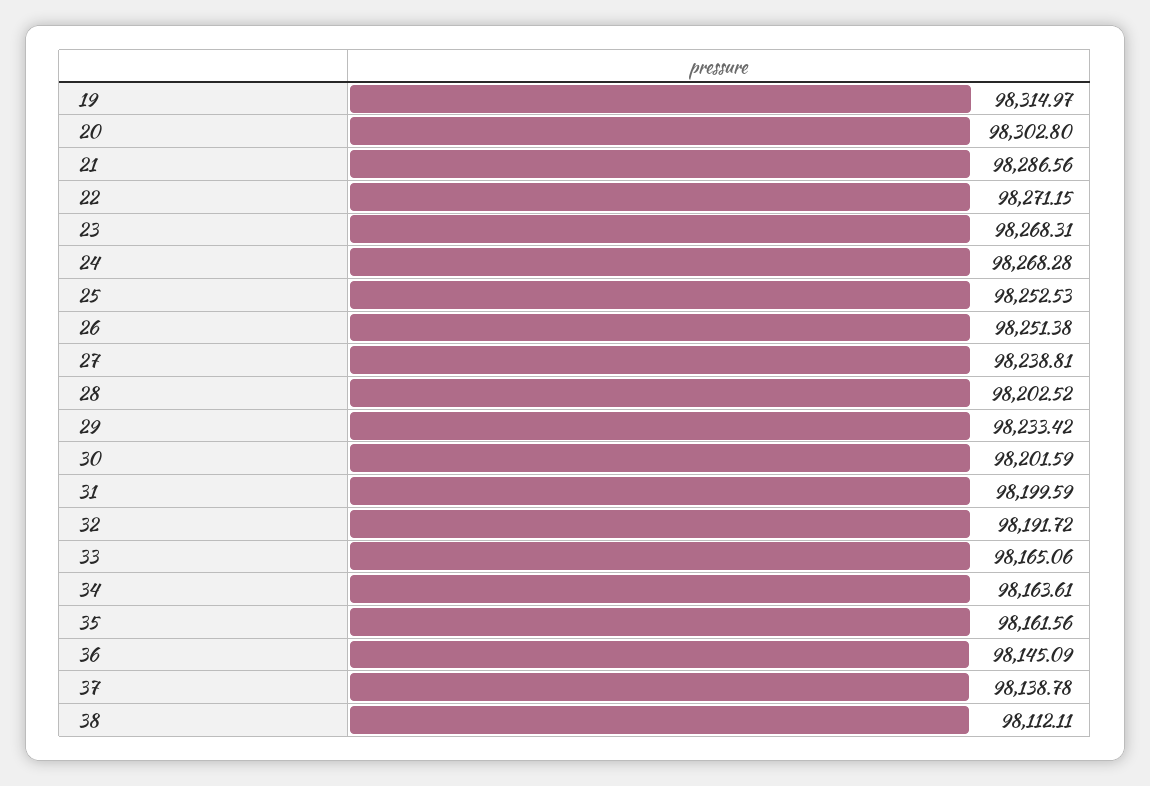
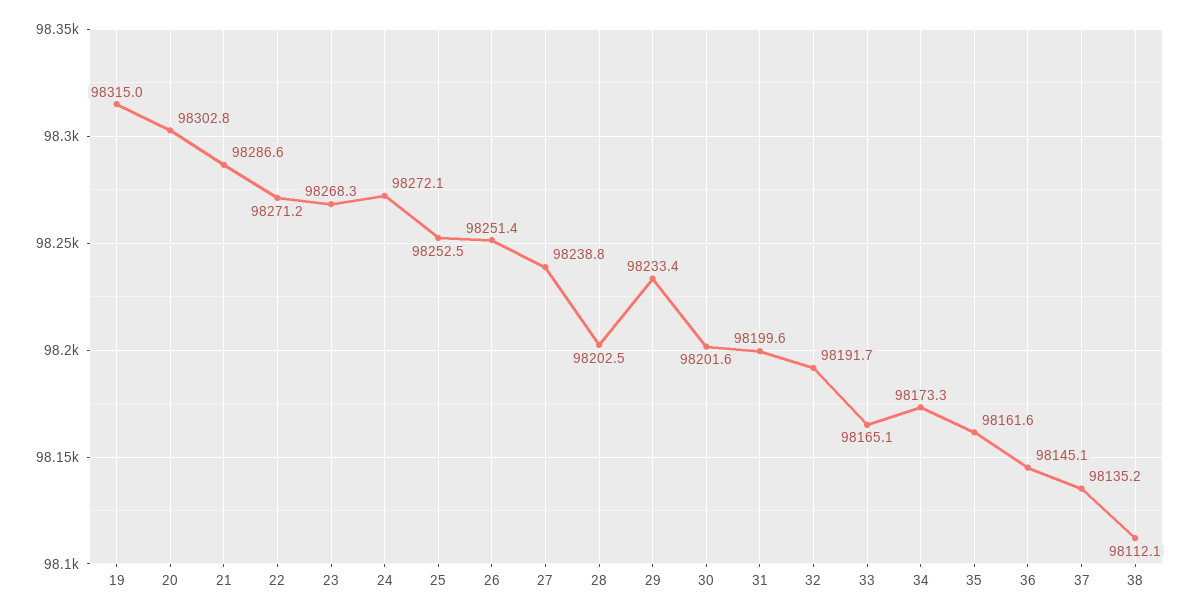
24: 98268.28 -> 98272.1
34: 98163.61 -> 98173.3
37: 98138.78 -> 98135.2

